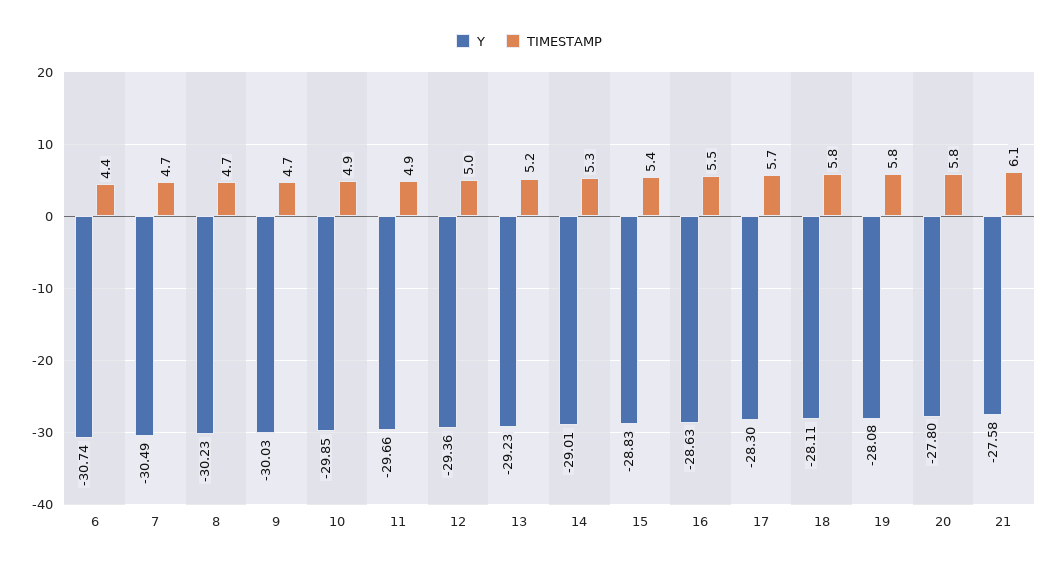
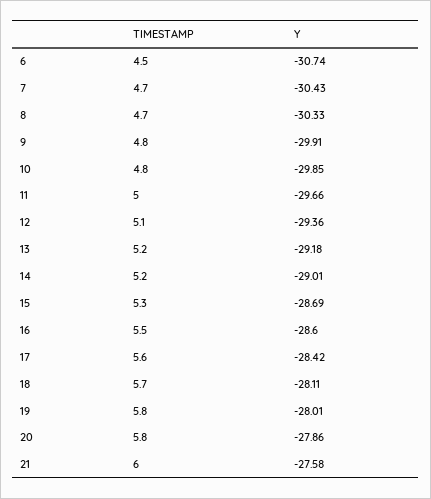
TIMESTAMP, 6: 4.4 -> 4.5
Y, 7: -30.49 -> -30.43
Y, 8: -30.23 -> -30.33
Y, 9: -30.03 -> -29.91
TIMESTAMP, 9: 4.7 -> 4.8
TIMESTAMP, 10: 4.9 -> 4.8
TIMESTAMP, 11: 4.9 -> 5
TIMESTAMP, 12: 5 -> 5.1
Y, 13: -29.23 -> -29.18
TIMESTAMP, 14: 5.3 -> 5.2
Y, 15: -28.83 -> -28.69
TIMESTAMP, 15: 5.4 -> 5.3
Y, 16: -28.63 -> -28.6
Y, 17: -28.3 -> -28.42
TIMESTAMP, 17: 5.7 -> 5.6
TIMESTAMP, 18: 5.8 -> 5.7
Y, 19: -28.08 -> -28.01
Y, 20: -27.8 -> -27.86
TIMESTAMP, 21: 6.1 -> 6

